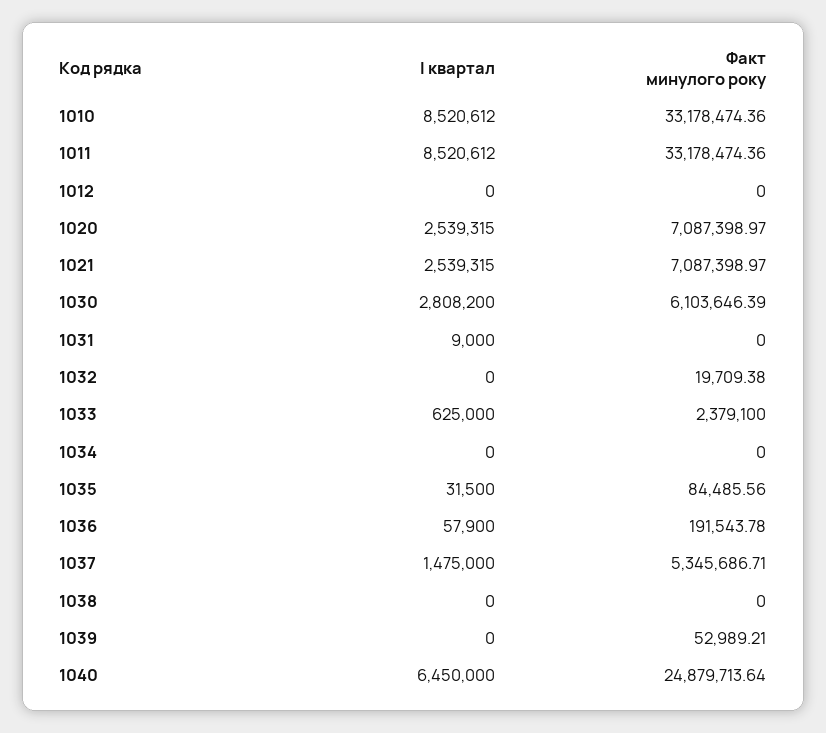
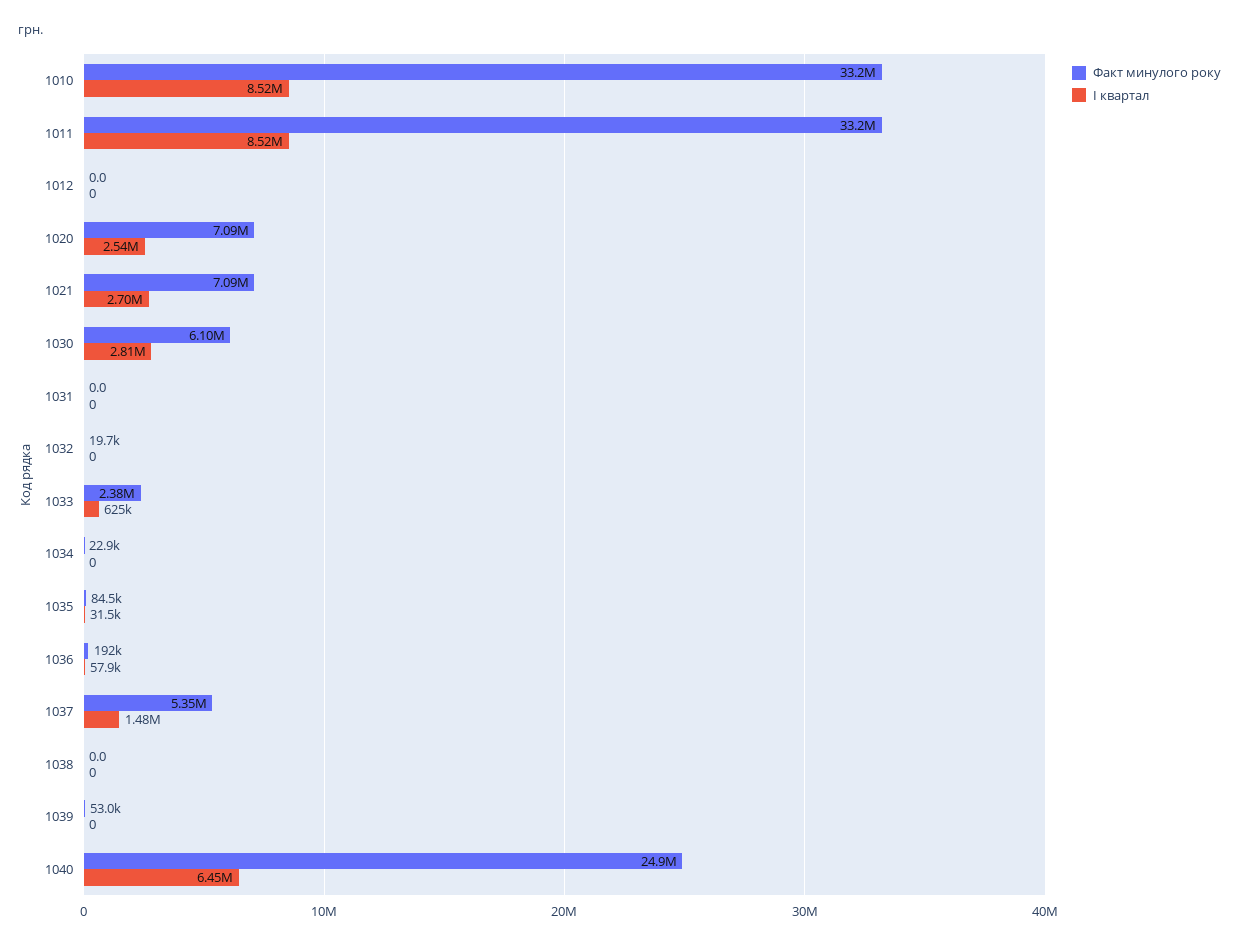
І квартал, 1021: 2539315 -> 2700000
І квартал, 1031: 9000 -> 0
Факт минулого року, 1034: 0 -> 22900

